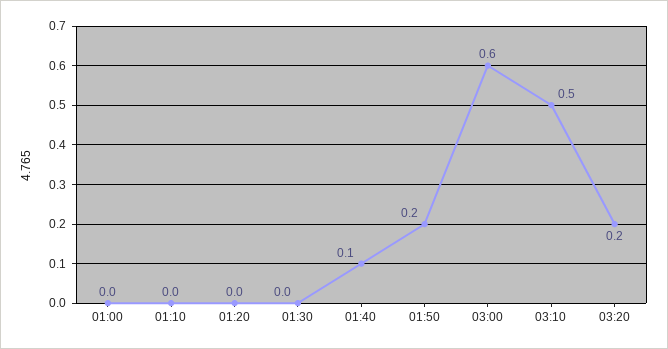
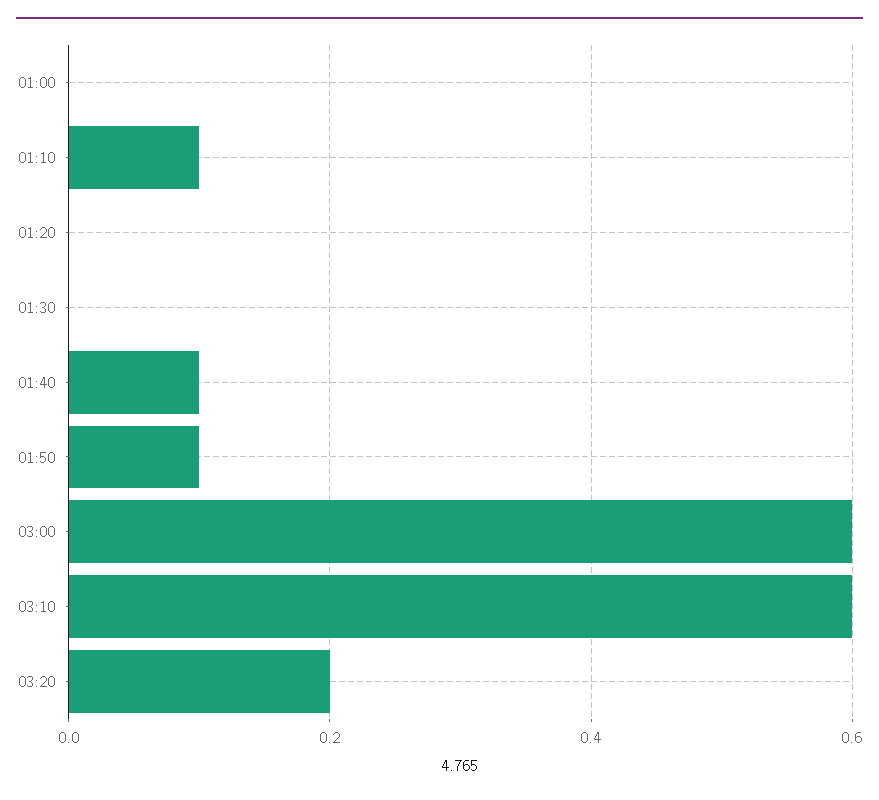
01:10: 0 -> 0.1
01:50: 0.2 -> 0.1
03:10: 0.5 -> 0.6

